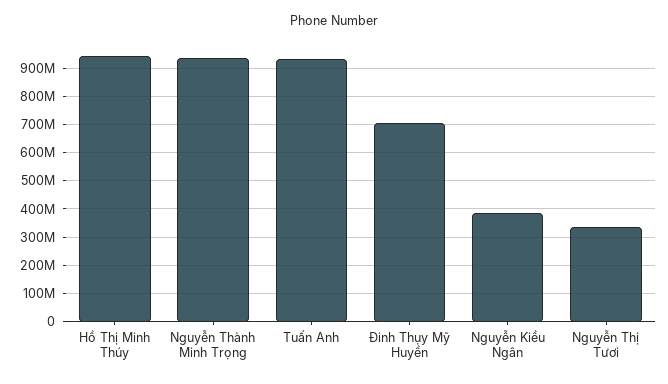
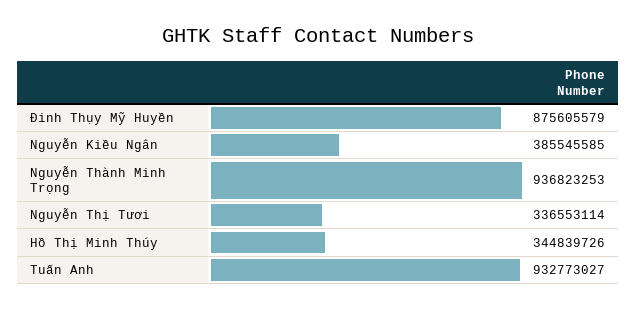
Hồ Thị Minh Thúy: 950000000 -> 344839726
Đinh Thụy Mỹ Huyền: 700000000 -> 875605579

